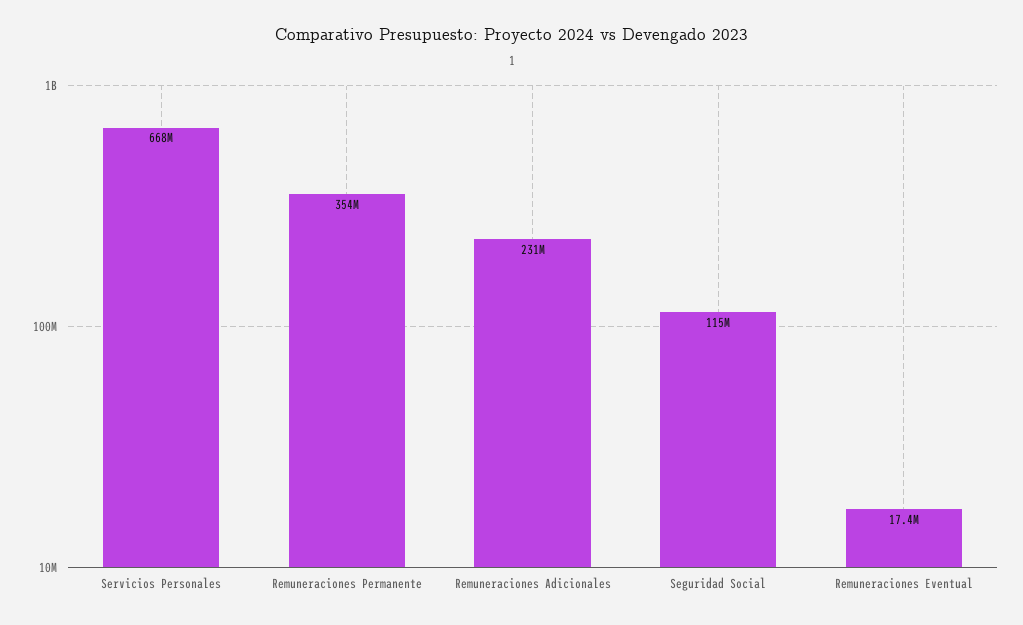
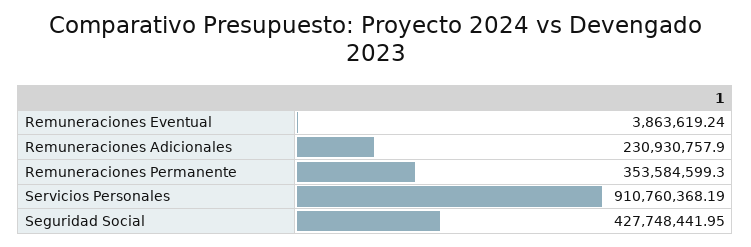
Servicios Personales: 668000000 -> 910760368.19
Seguridad Social: 115000000 -> 427748441.95
Remuneraciones Eventual: 17400000 -> 3863619.24

